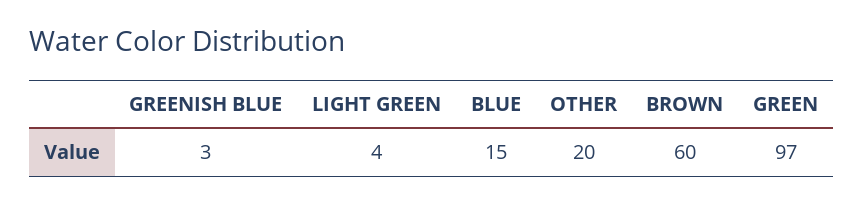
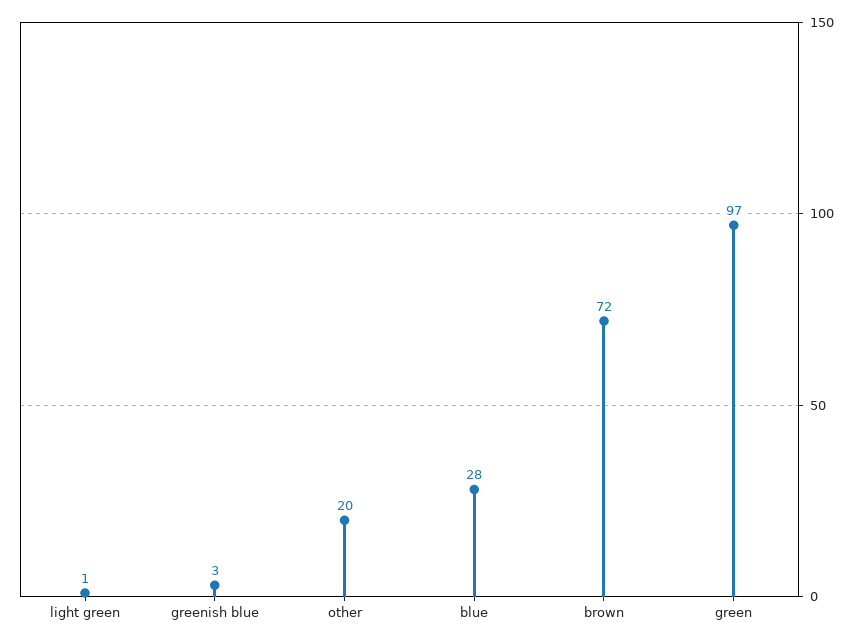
LIGHT GREEN: 4 -> 1
BLUE: 15 -> 28
BROWN: 60 -> 72

